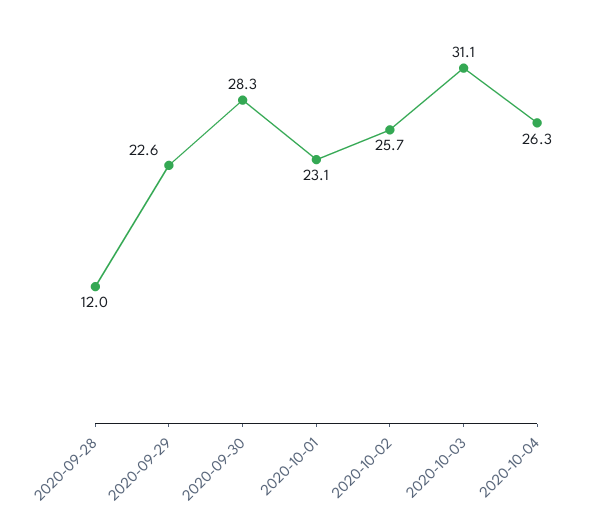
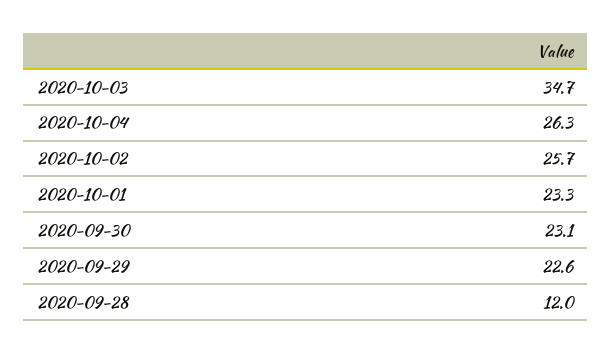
2020-09-30: 28.3 -> 23.1
2020-10-01: 23.1 -> 23.3
2020-10-03: 31.1 -> 34.7

